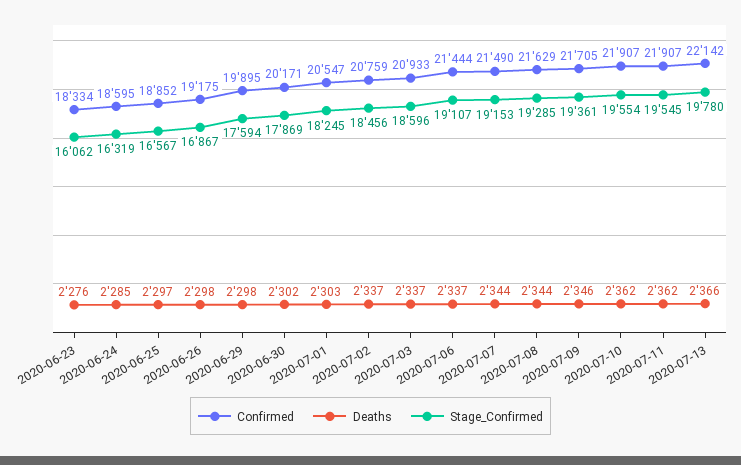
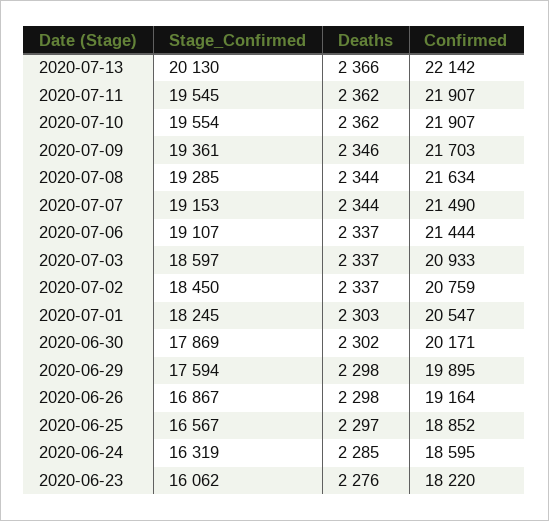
Confirmed, 2020-06-23: 18334 -> 18220
Confirmed, 2020-06-26: 19175 -> 19164
Stage_Confirmed, 2020-07-02: 18456 -> 18450
Stage_Confirmed, 2020-07-03: 18596 -> 18597
Confirmed, 2020-07-08: 21629 -> 21634
Confirmed, 2020-07-09: 21705 -> 21703
Stage_Confirmed, 2020-07-13: 19780 -> 20130

